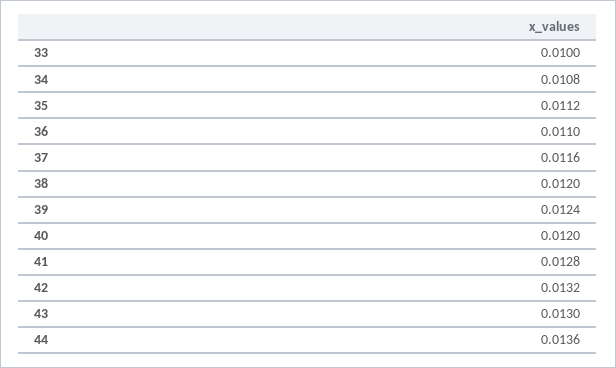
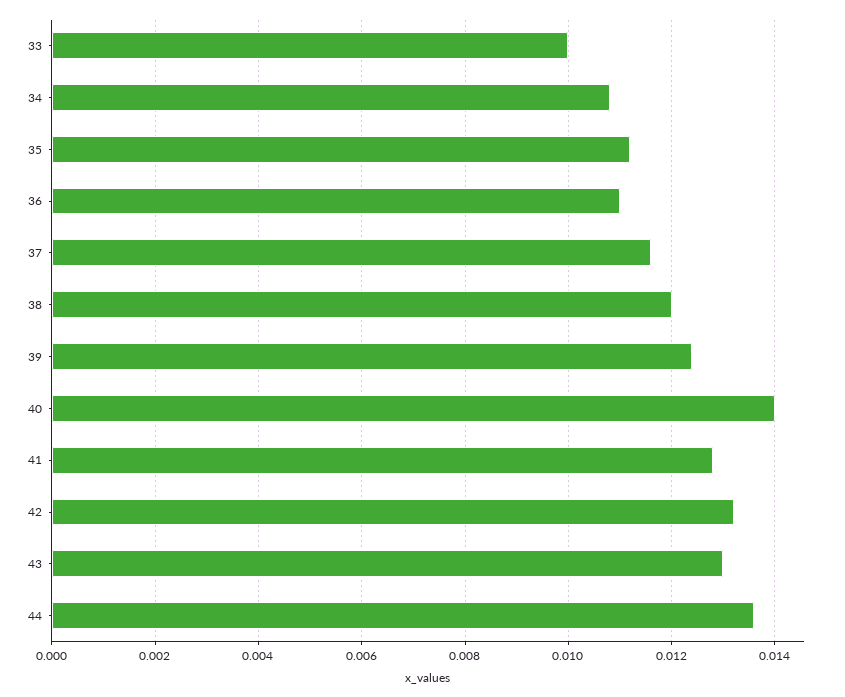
40: 0.012 -> 0.014

